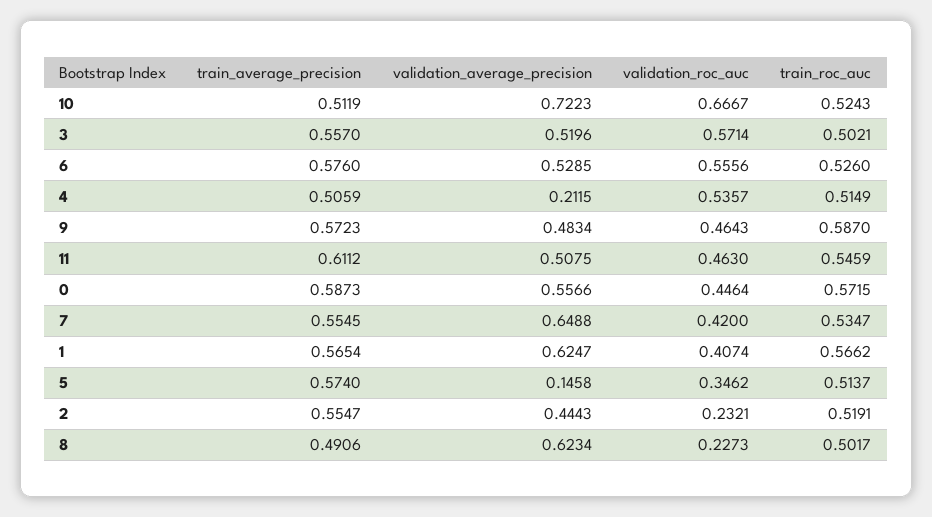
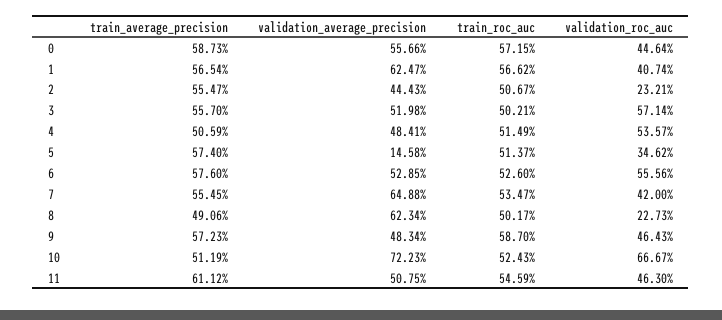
validation_average_precision, 3: 0.5196 -> 0.5198
validation_average_precision, 4: 0.2115 -> 0.4841
train_roc_auc, 2: 0.5191 -> 0.5067

